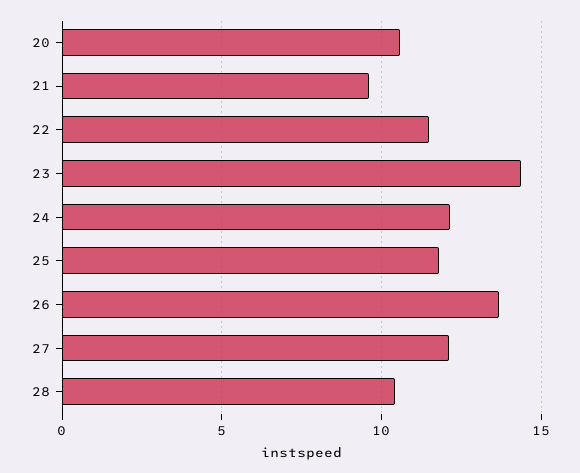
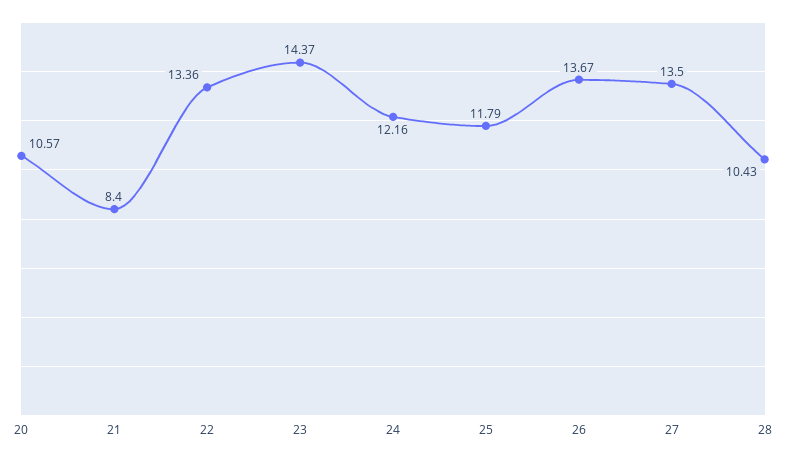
21: 9.5 -> 8.4
22: 11.5 -> 13.36
27: 12 -> 13.5

